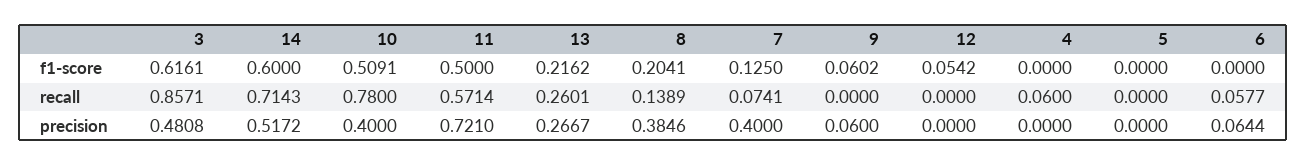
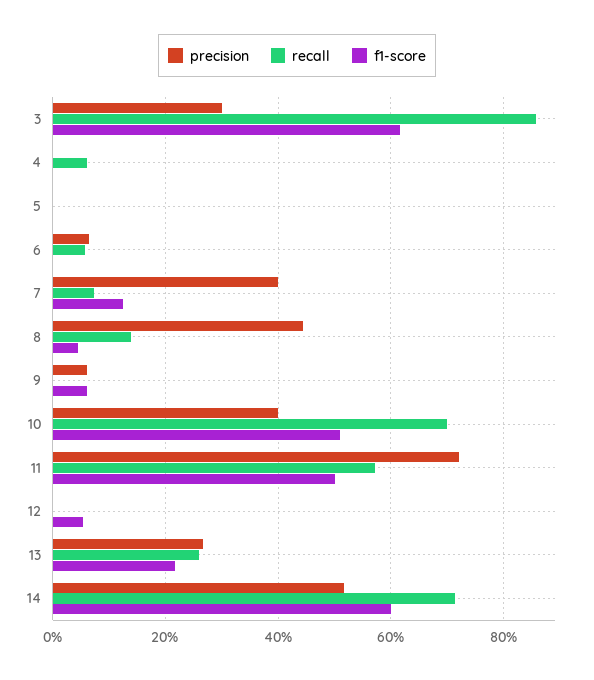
f1-score, 8: 0.2041 -> 0.04
recall, 10: 0.78 -> 0.7
precision, 3: 0.4808 -> 0.3
precision, 8: 0.3846 -> 0.44

